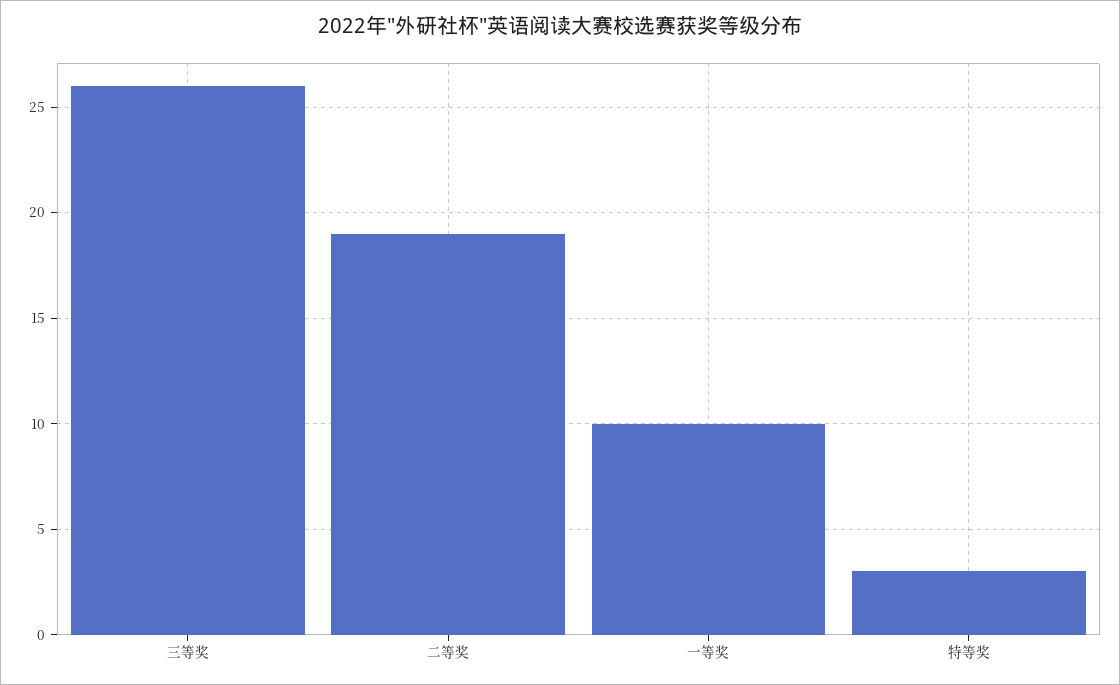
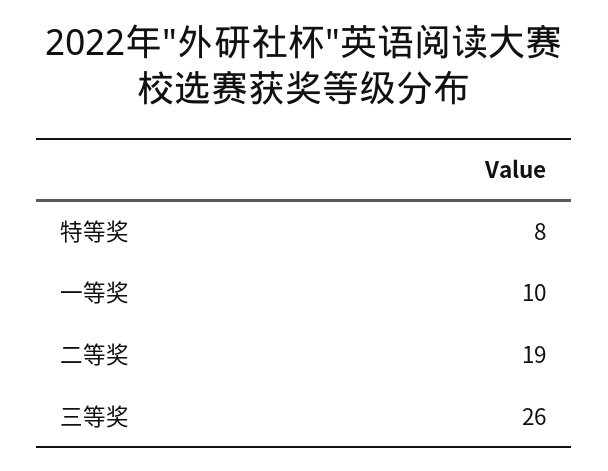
特等奖: 3 -> 8

